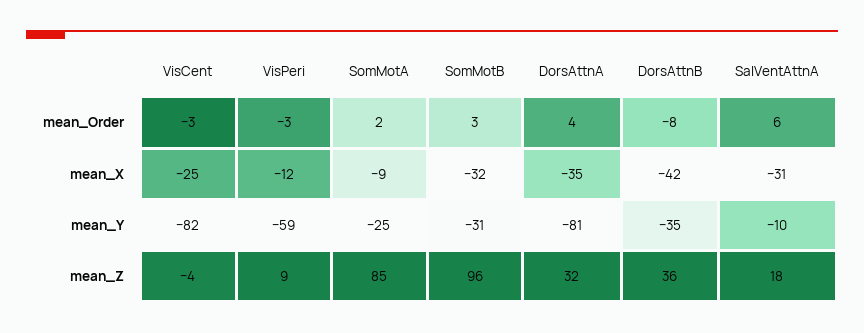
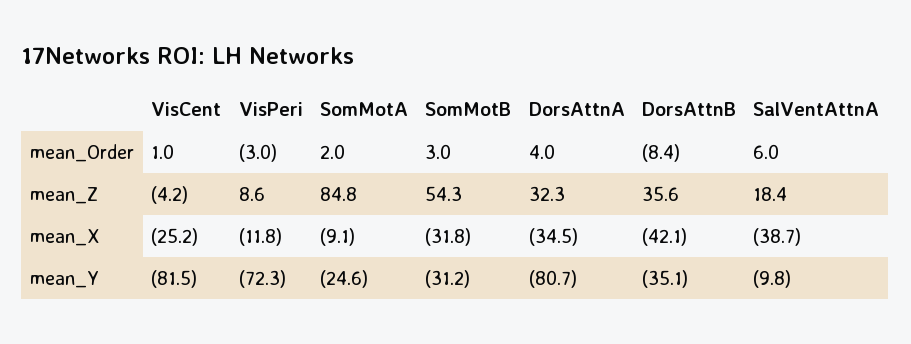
VisCent, mean_Order: -3 -> 1
SalVentAttnA, mean_X: -31 -> -38.7
VisPeri, mean_Y: -59 -> -72.3
SomMotB, mean_Z: 96 -> 54.3

